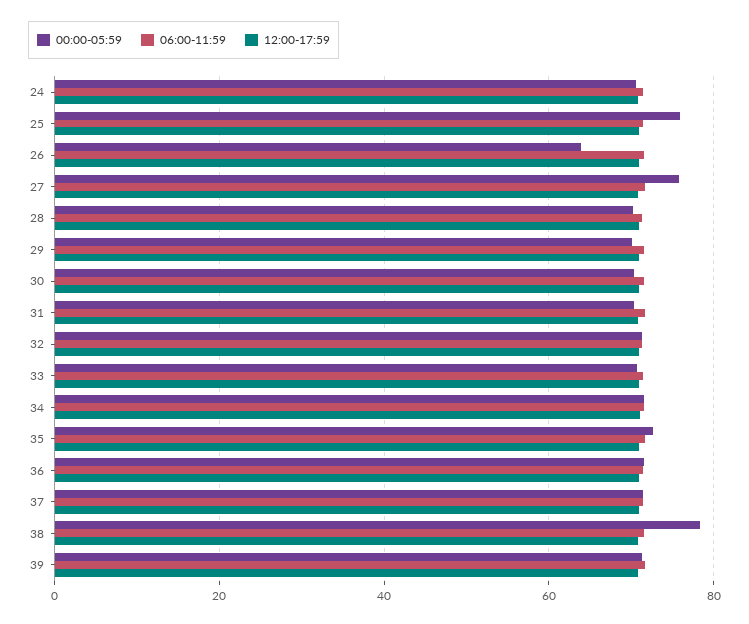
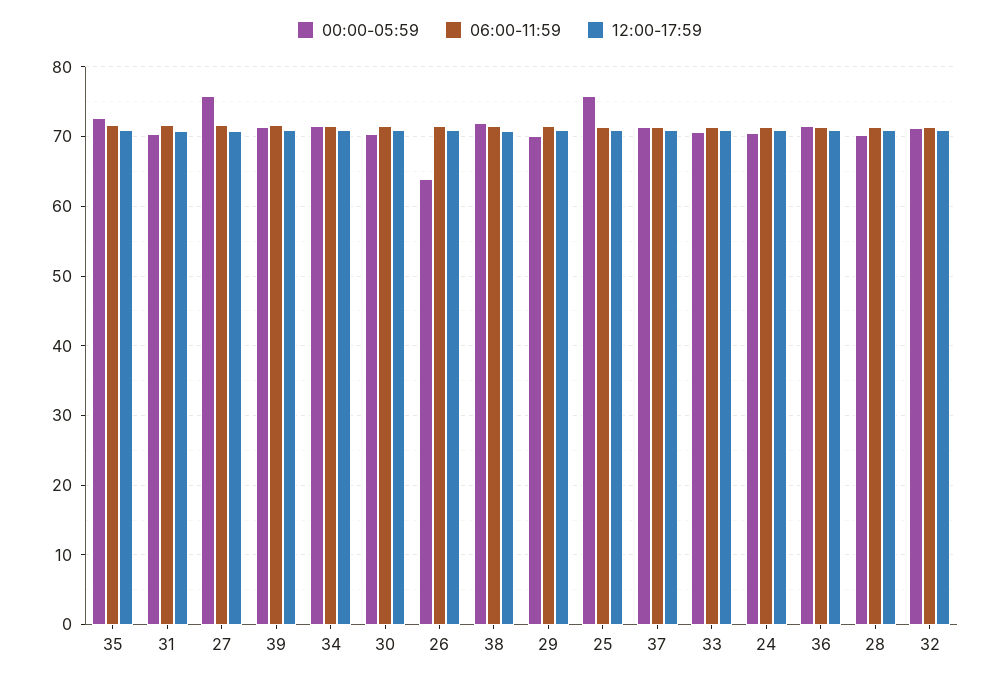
00:00-05:59, 38: 78 -> 72

